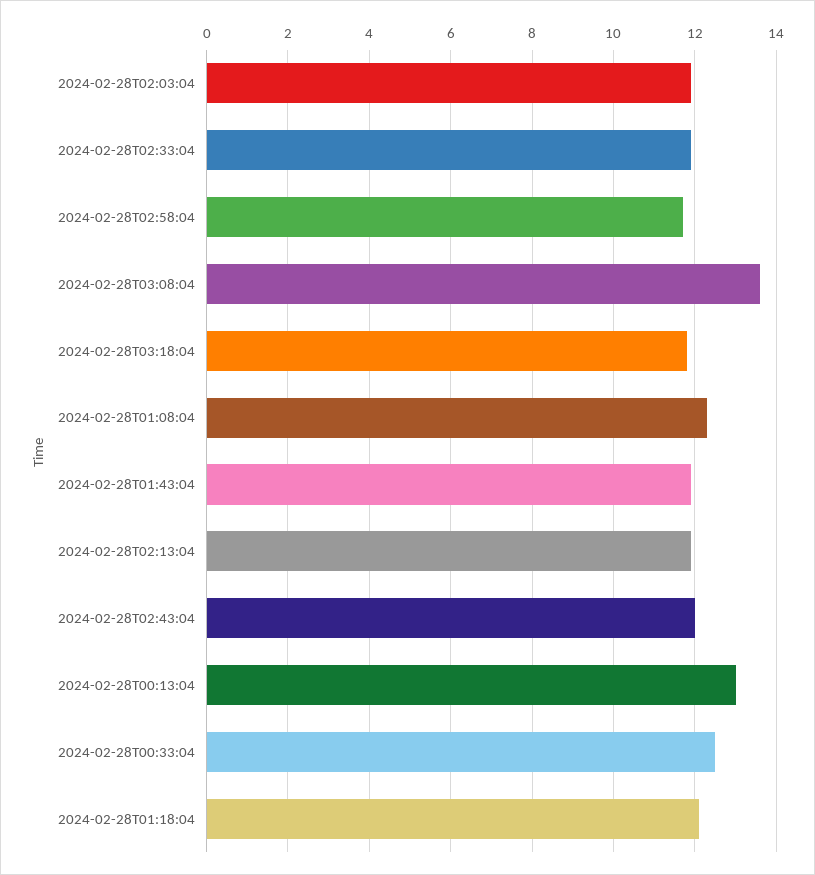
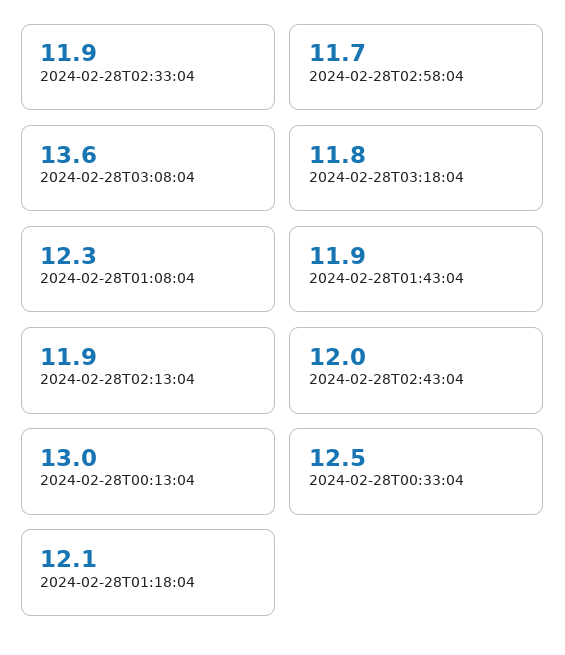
2024-02-28T02:03:04: 12 -> none

